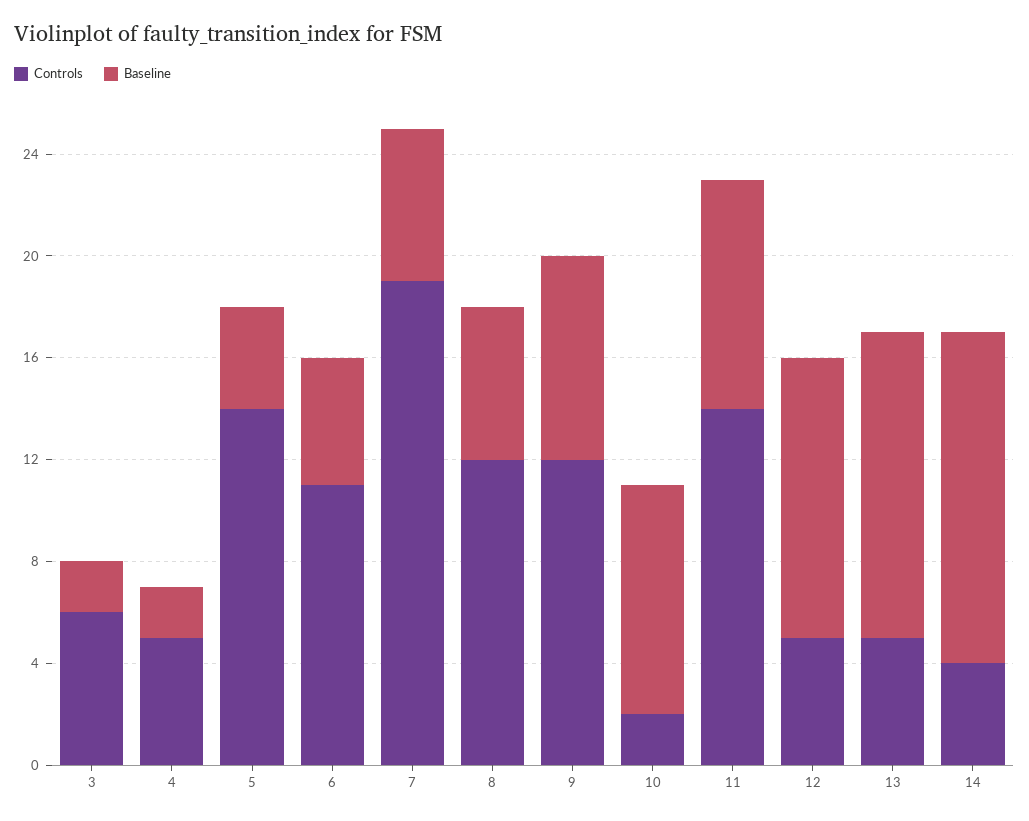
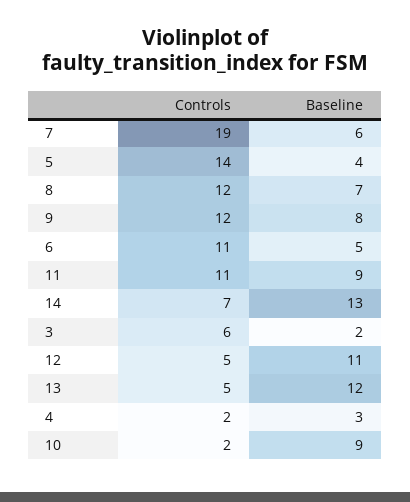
Controls, 4: 5 -> 2
Baseline, 4: 2 -> 3
Baseline, 8: 6 -> 7
Controls, 11: 14 -> 11
Controls, 14: 4 -> 7

